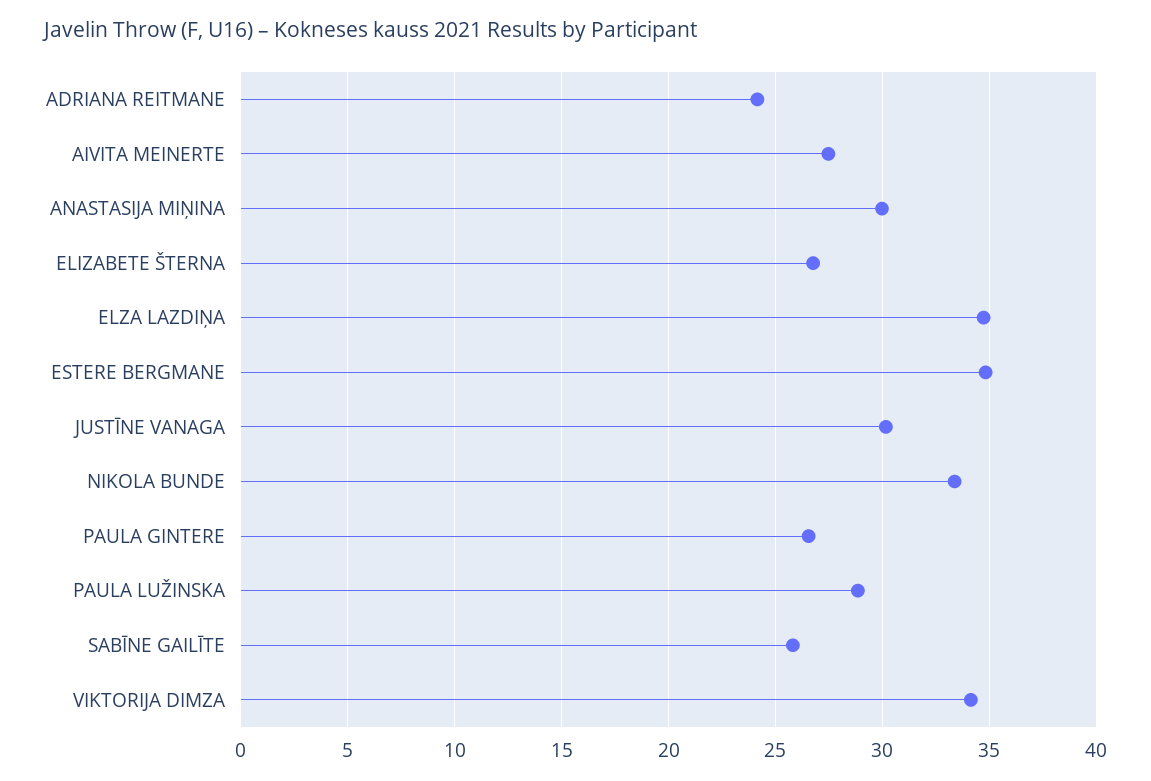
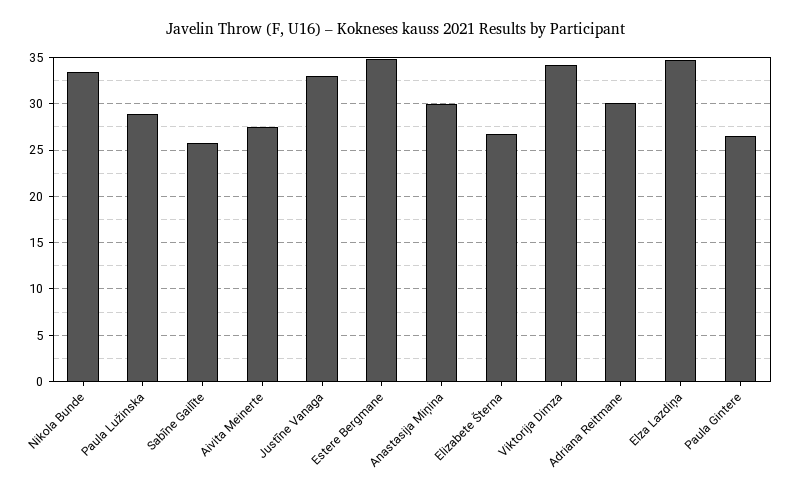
ADRIANA REITMANE: 24 -> 30
JUSTĪNE VANAGA: 30 -> 33

